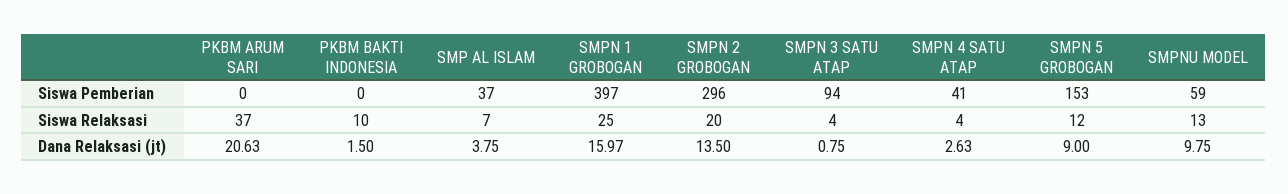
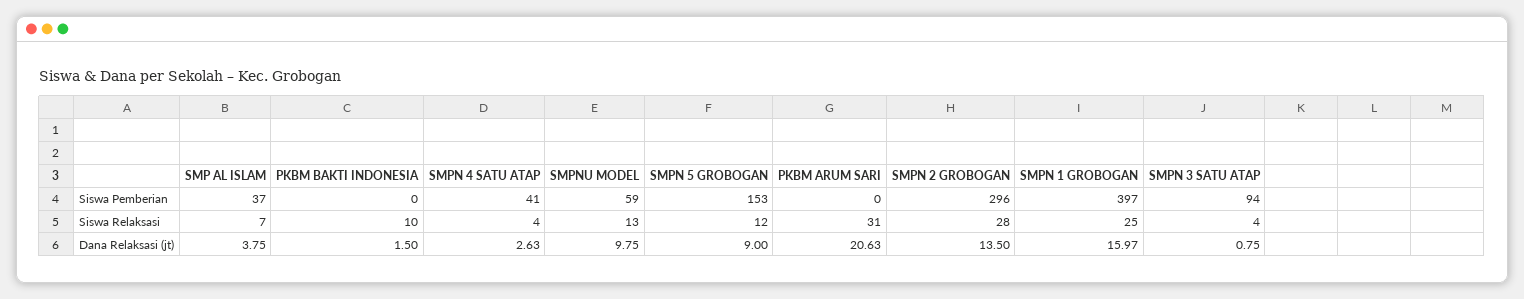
PKBM ARUM SARI, Siswa Relaksasi: 37 -> 31
SMPN 2 GROBOGAN, Siswa Relaksasi: 20 -> 28

